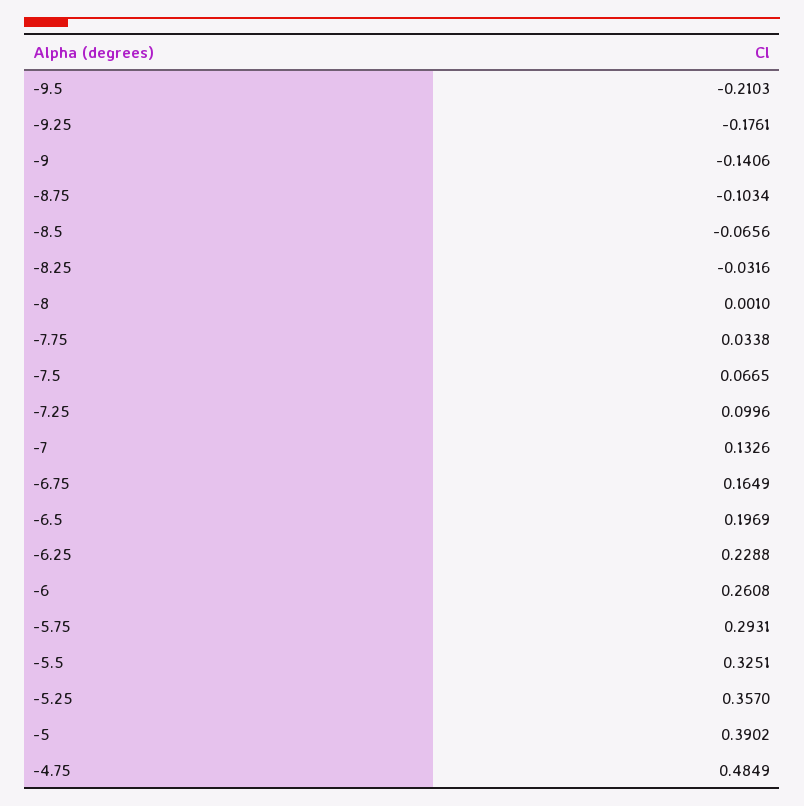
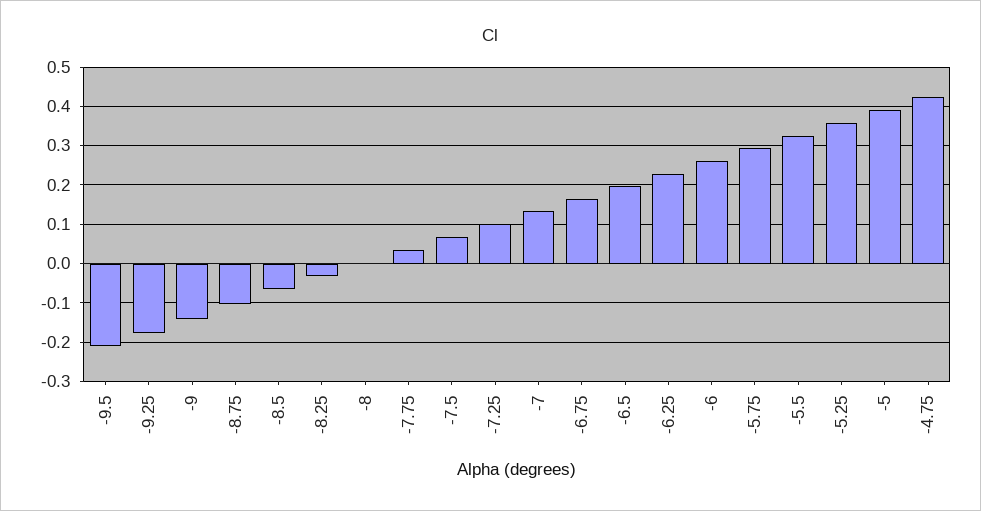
-4.75: 0.4849 -> 0.42

